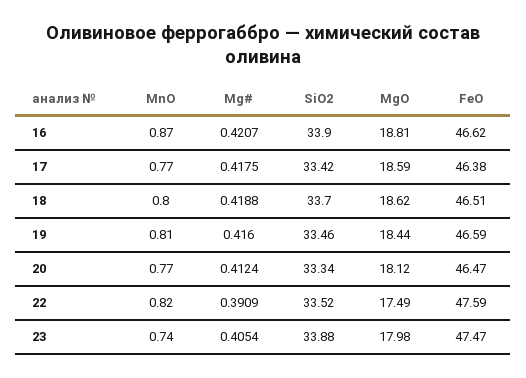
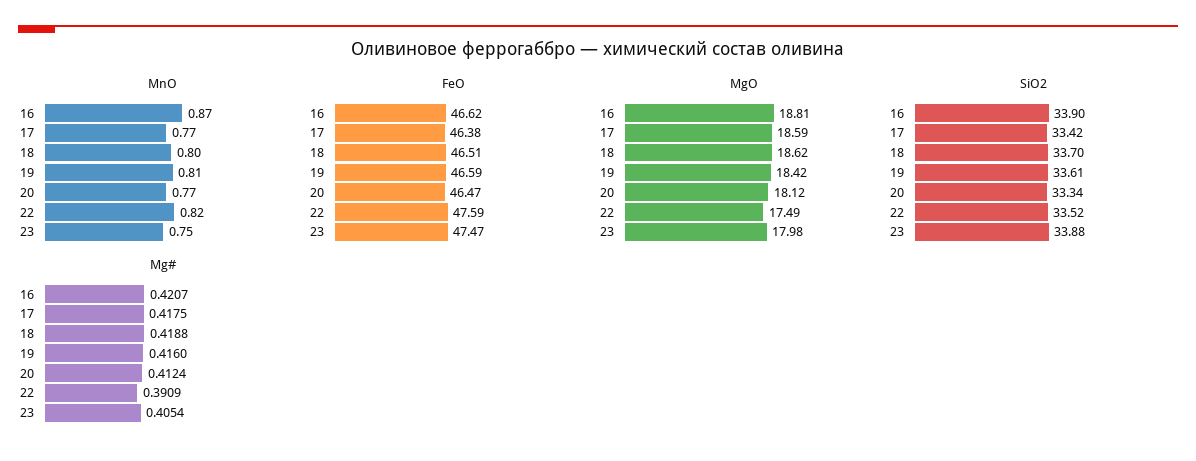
SiO2, 19: 33.46 -> 33.61
MgO, 19: 18.44 -> 18.42
MnO, 23: 0.74 -> 0.75

